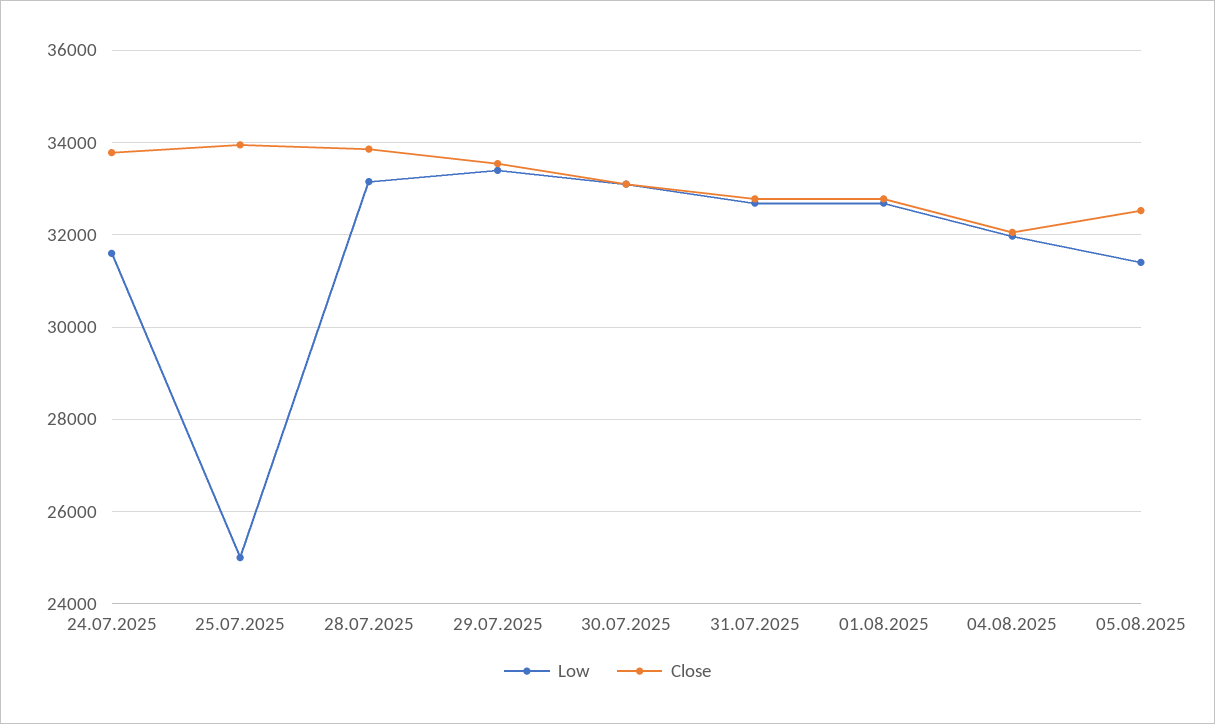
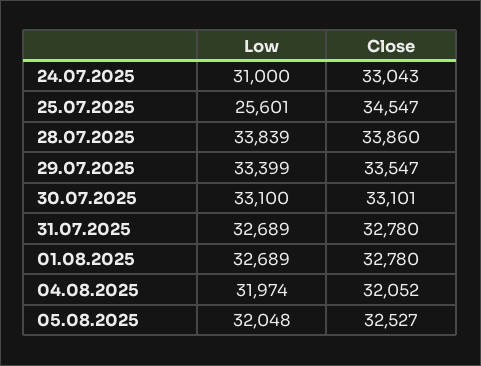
Low, 24.07.2025: 31600 -> 31000
Close, 24.07.2025: 33800 -> 33043
Low, 25.07.2025: 25000 -> 25601
Close, 25.07.2025: 34000 -> 34547
Low, 28.07.2025: 33200 -> 33839
Low, 05.08.2025: 31400 -> 32048

